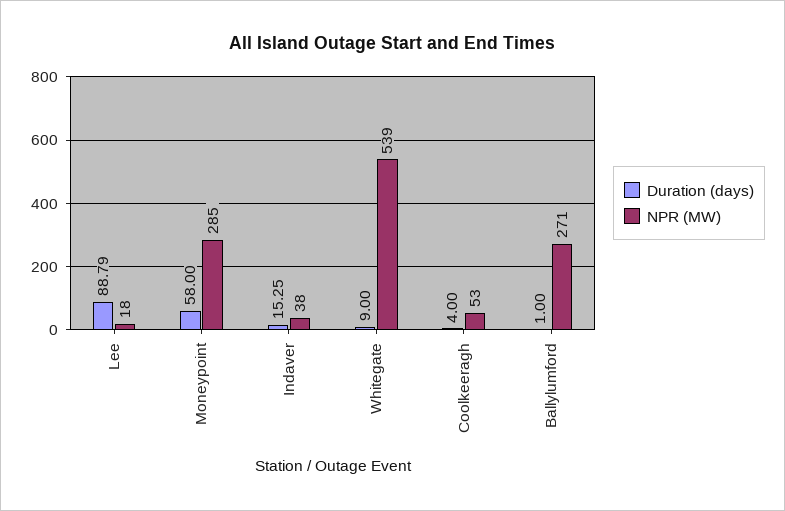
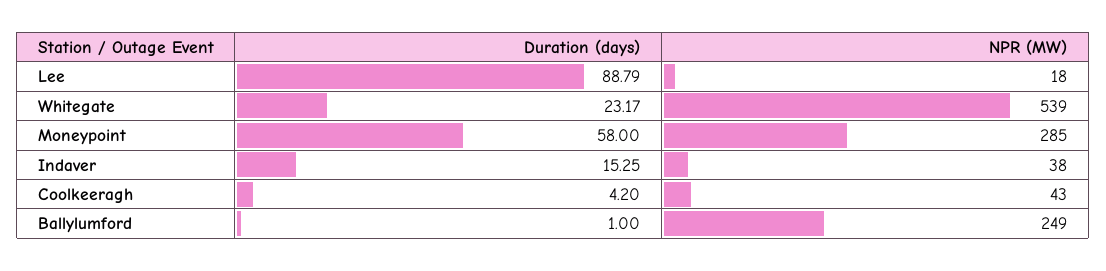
Duration (days), Whitegate: 9 -> 23.17
Duration (days), Coolkeeragh: 4 -> 4.2
NPR (MW), Coolkeeragh: 53 -> 43
NPR (MW), Ballylumford: 271 -> 249

